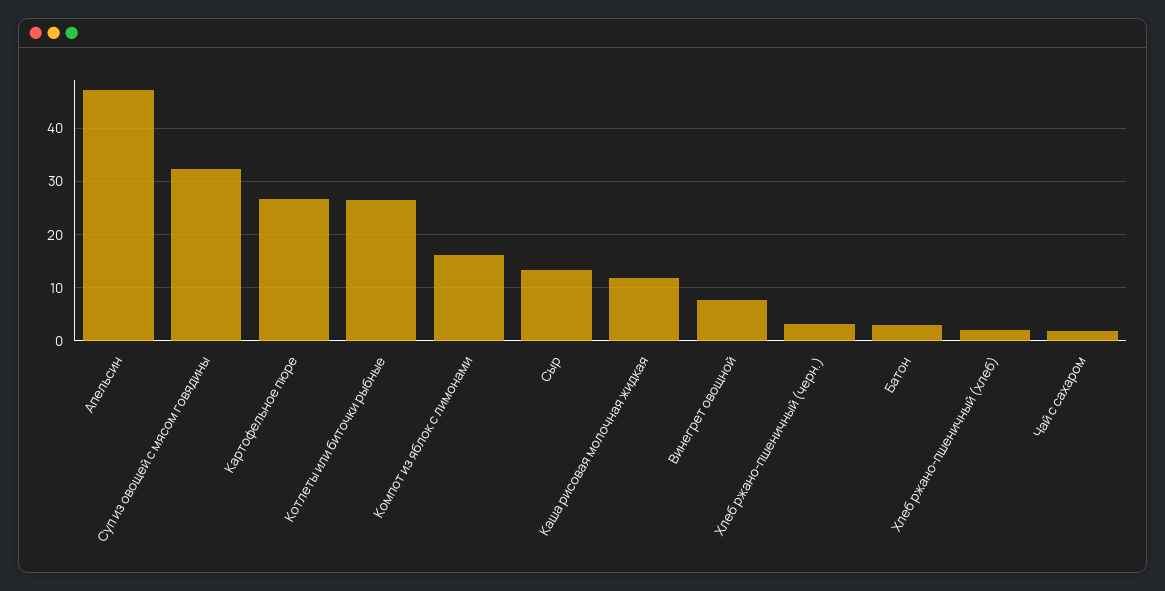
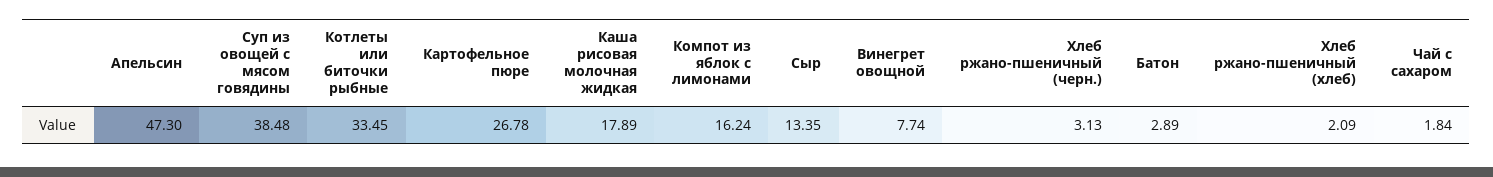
Суп из овощей с мясом говядины: 32 -> 38.48
Котлеты или биточки рыбные: 26 -> 33.45
Каша рисовая молочная жидкая: 12 -> 17.89

